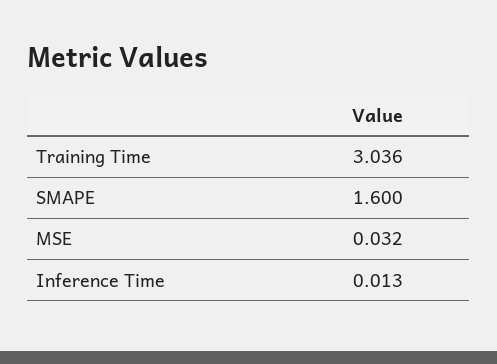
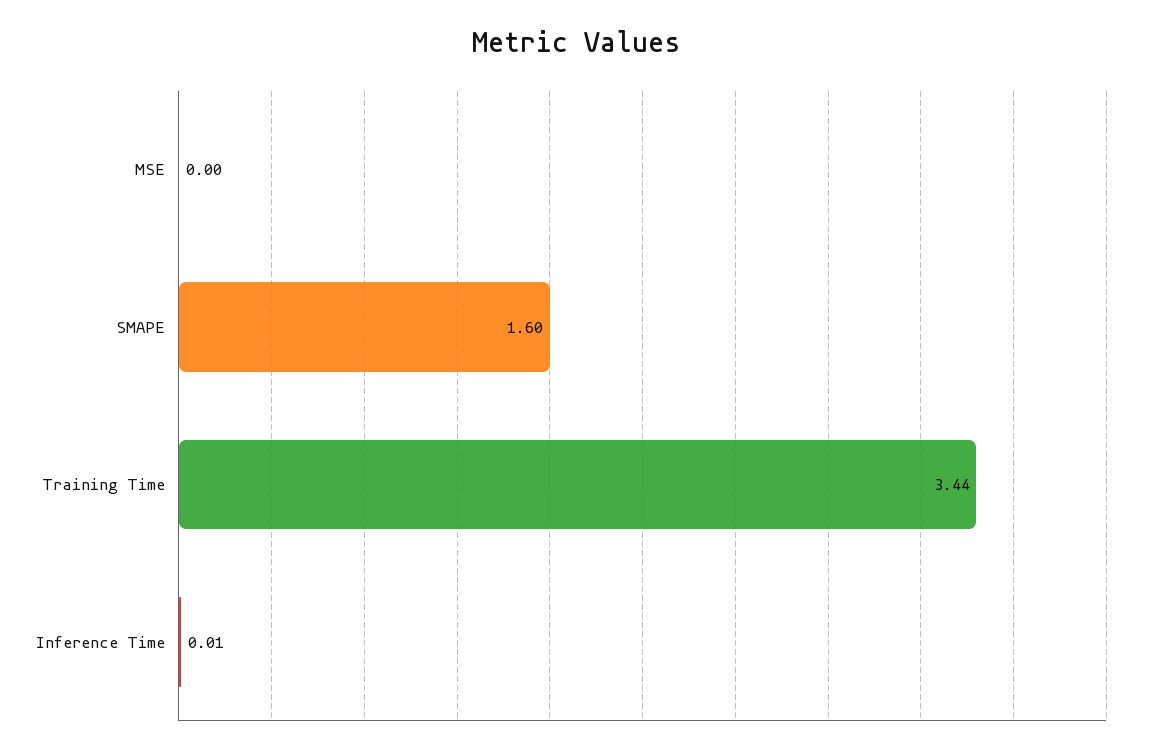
Training Time: 3.036 -> 3.44
MSE: 0.032 -> 0

